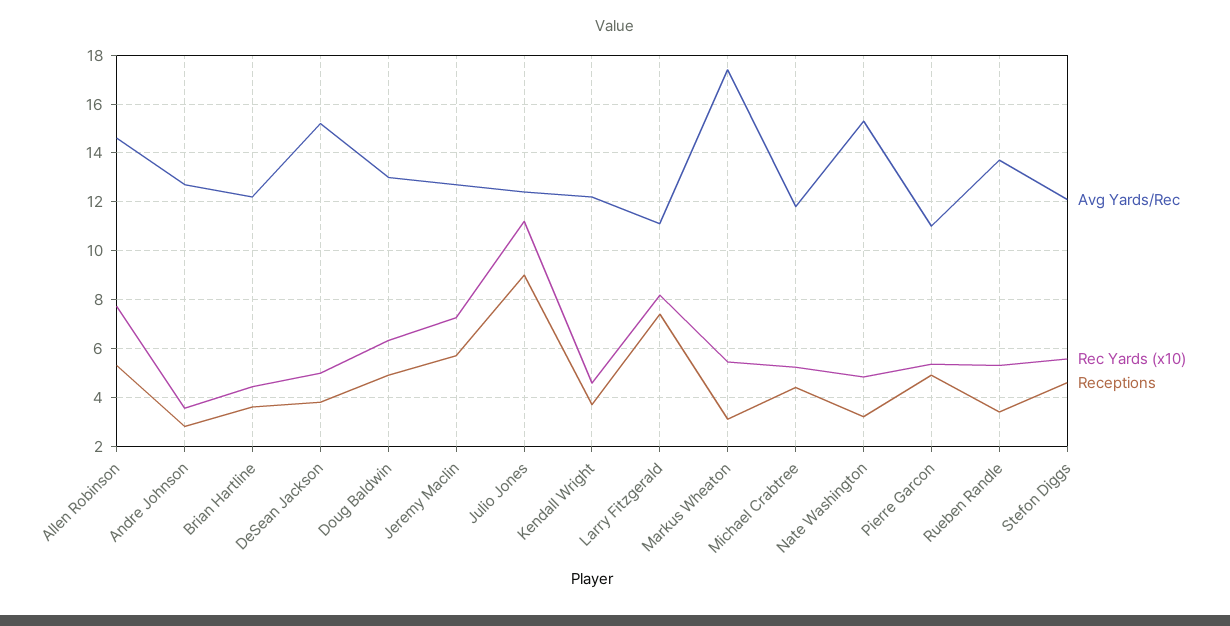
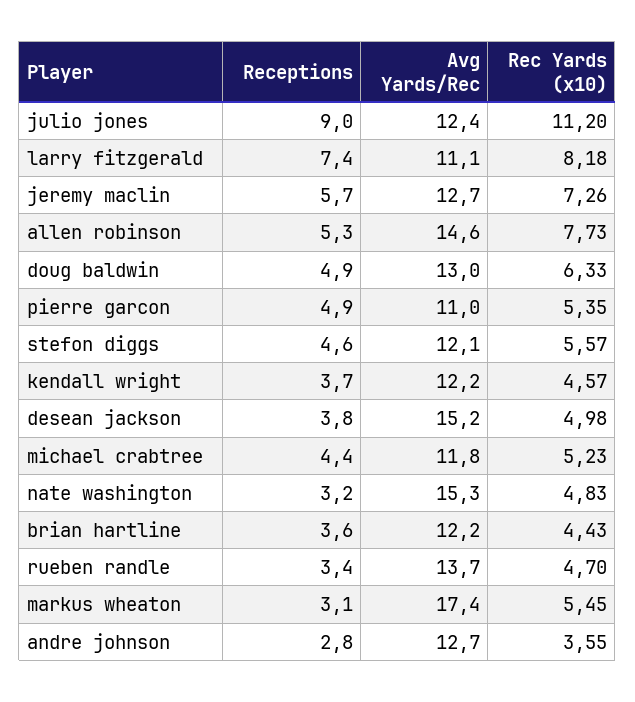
Rec Yards (x10), Rueben Randle: 5.25 -> 4.7

